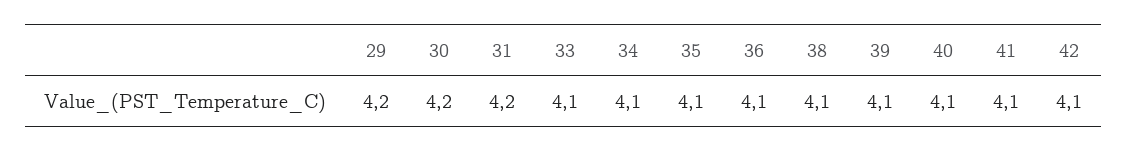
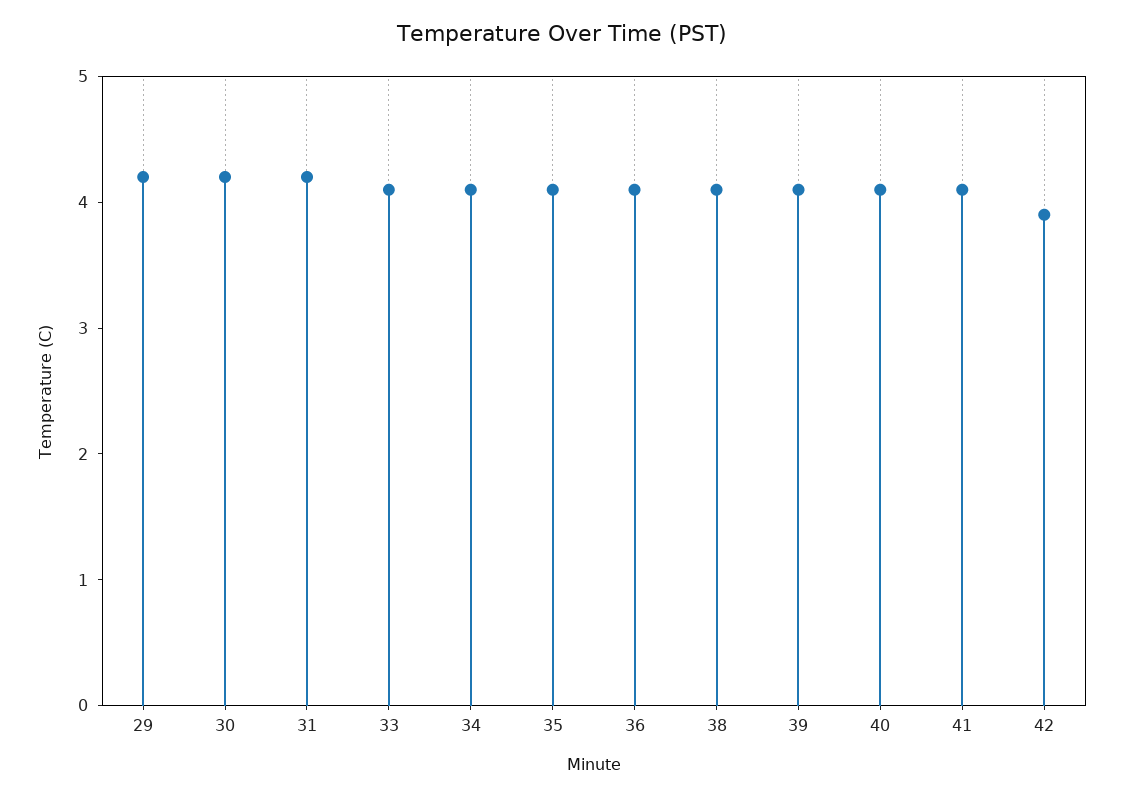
42: 4.1 -> 3.9

